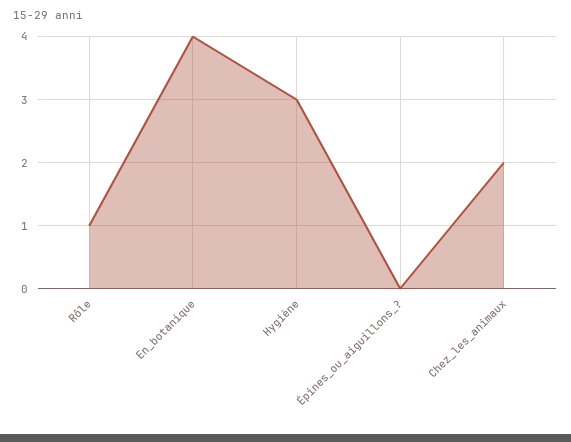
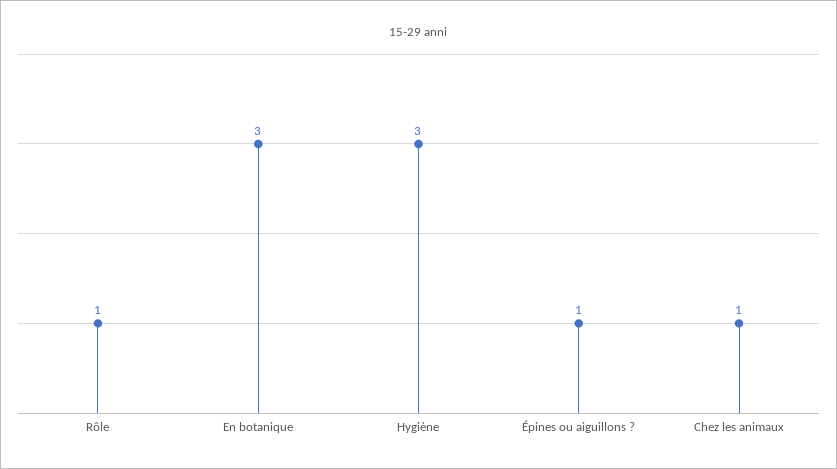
En_botanique: 4 -> 3
Épines_ou_aiguillons_?: 0 -> 1
Chez_les_animaux: 2 -> 1

